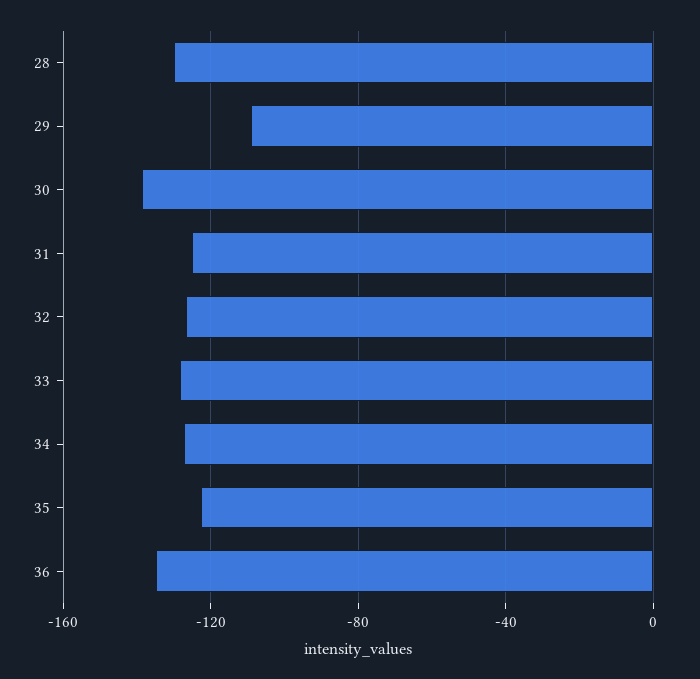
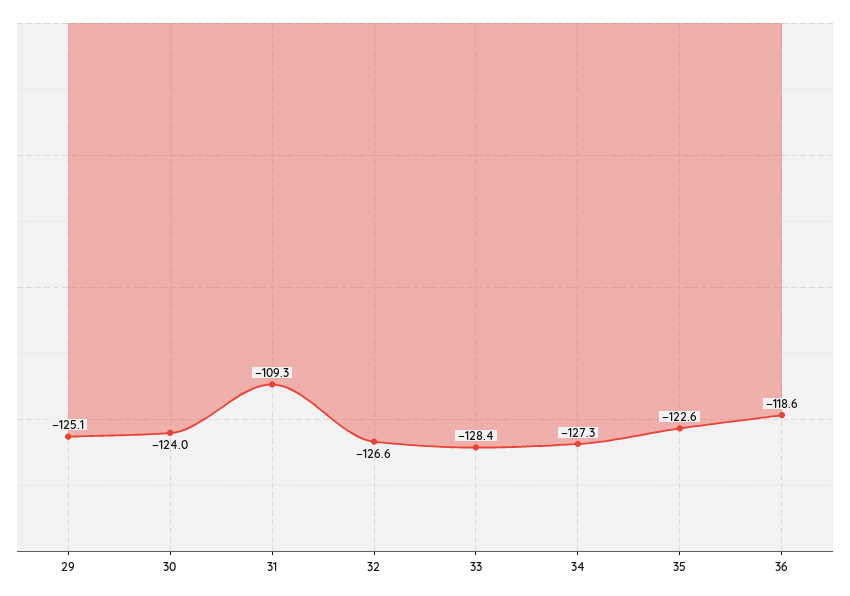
28: -130 -> none
29: -110 -> -125.1
30: -140 -> -124
31: -125 -> -109.3
36: -135 -> -118.6

